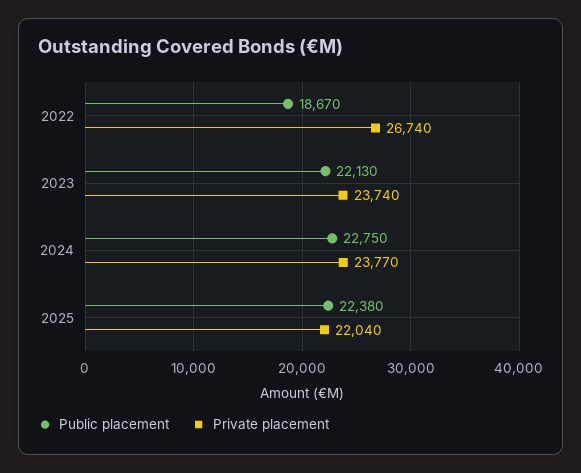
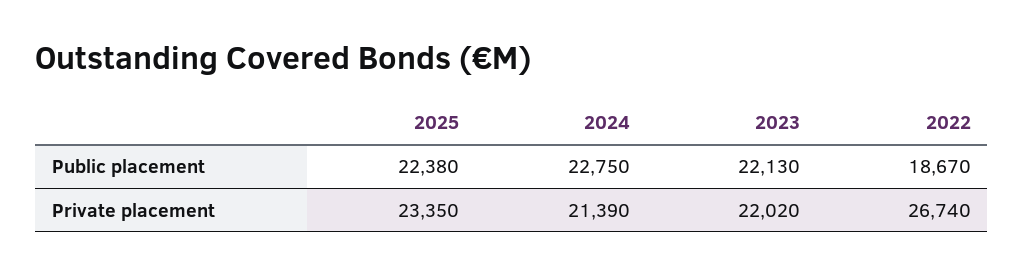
Private placement, 2023: 23740 -> 22020
Private placement, 2024: 23770 -> 21390
Private placement, 2025: 22040 -> 23350

